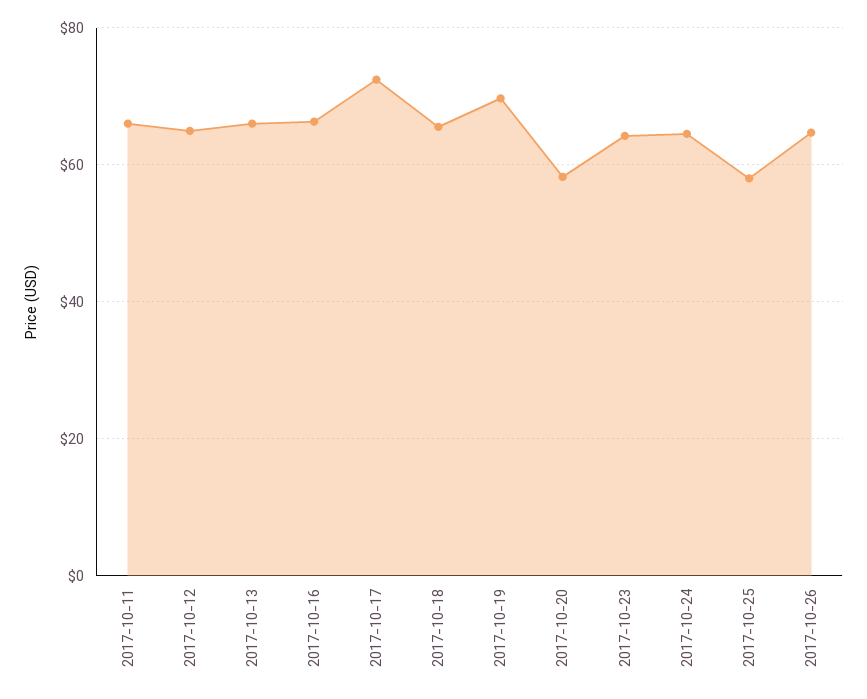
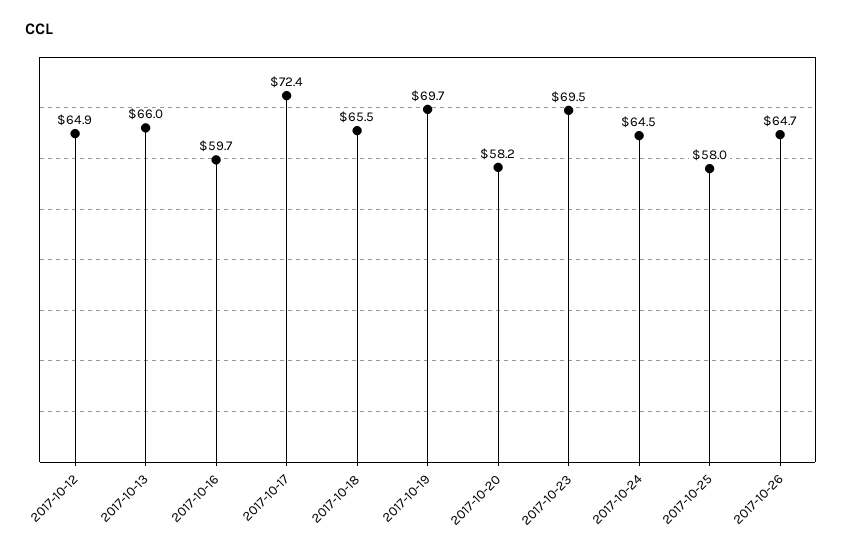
2017-10-11: 66 -> none
2017-10-16: 66 -> 59.7
2017-10-23: 64 -> 69.5

